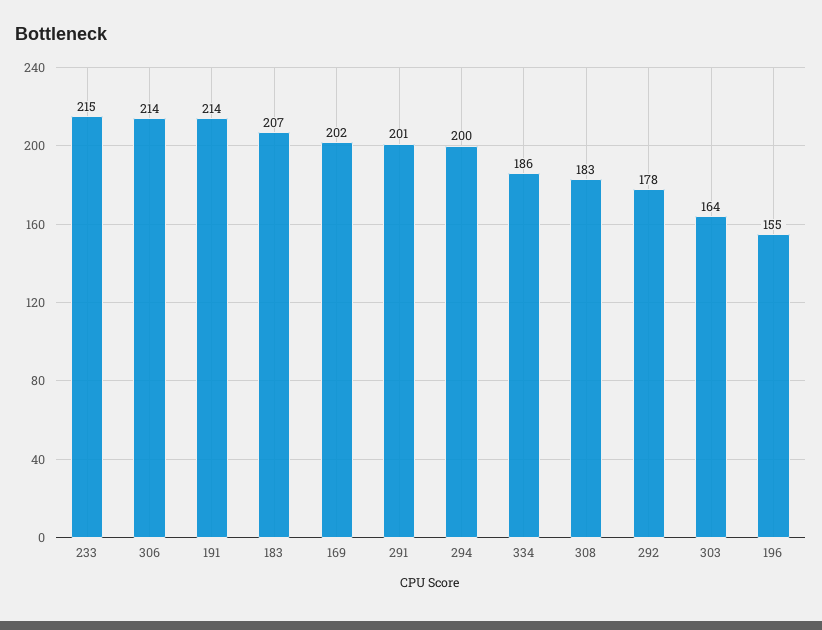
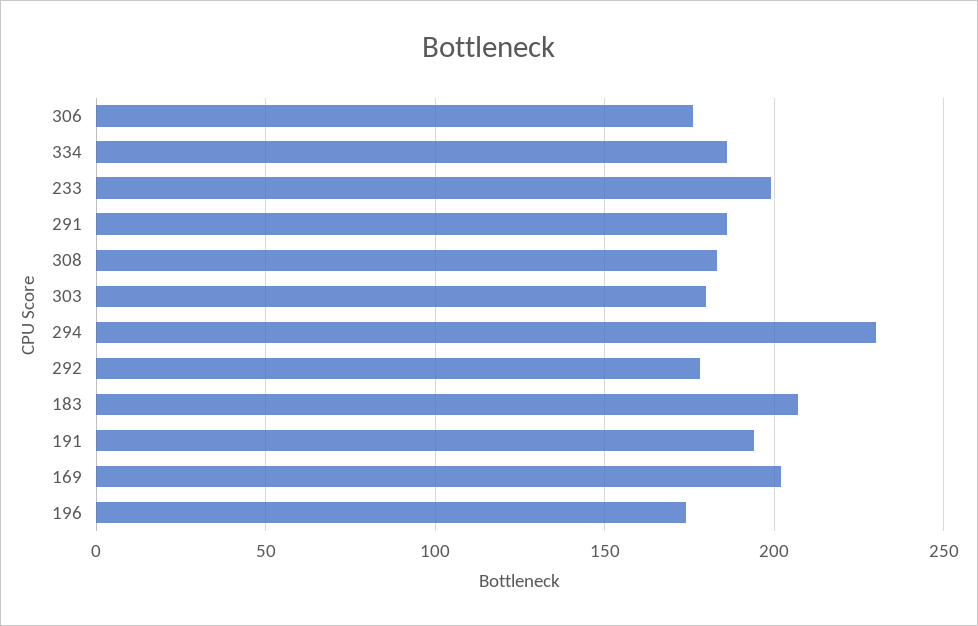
233: 215 -> 200
306: 214 -> 175
191: 214 -> 195
291: 201 -> 185
294: 200 -> 230
303: 164 -> 180
196: 155 -> 175

